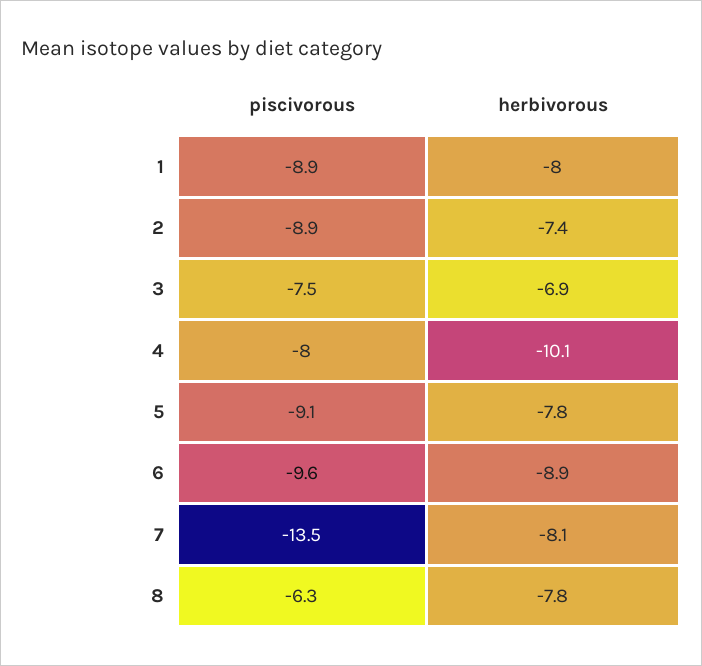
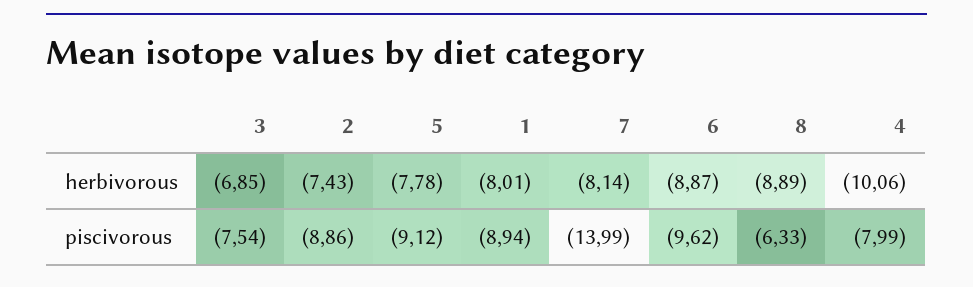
piscivorous, 7: -13.5 -> -13.99
herbivorous, 8: -7.8 -> -8.89

